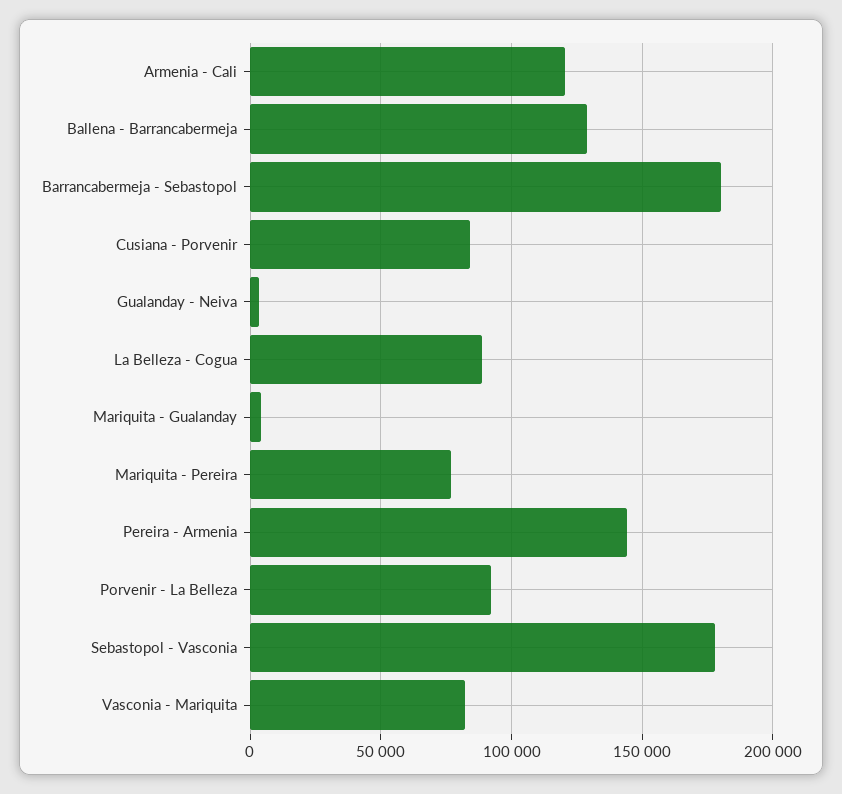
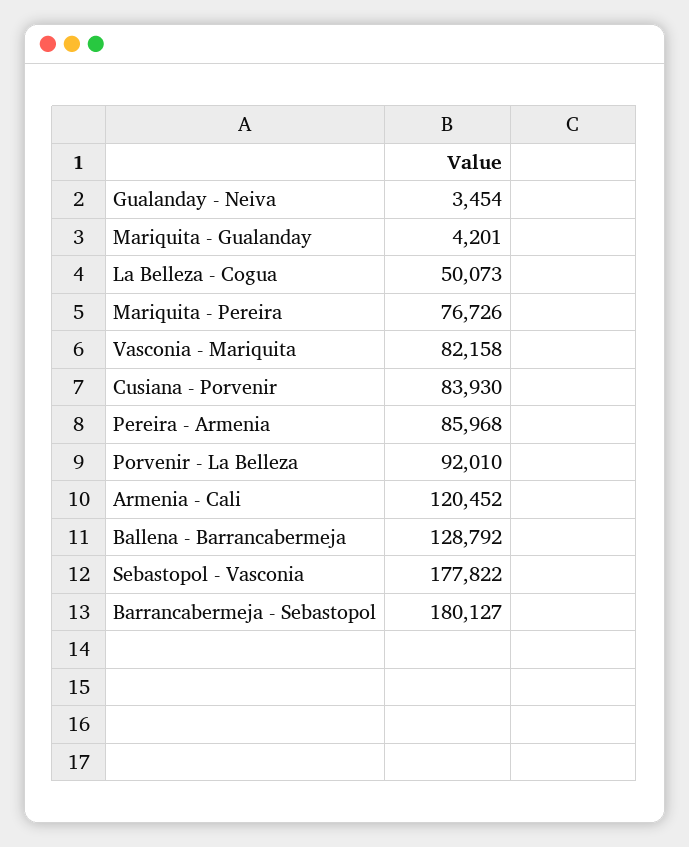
La Belleza - Cogua: 90000 -> 50073
Pereira - Armenia: 145000 -> 85968

